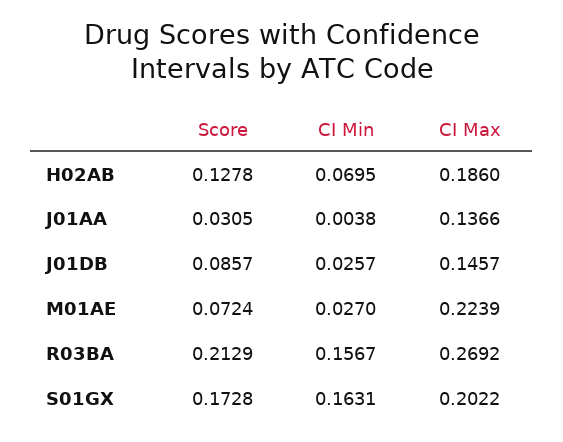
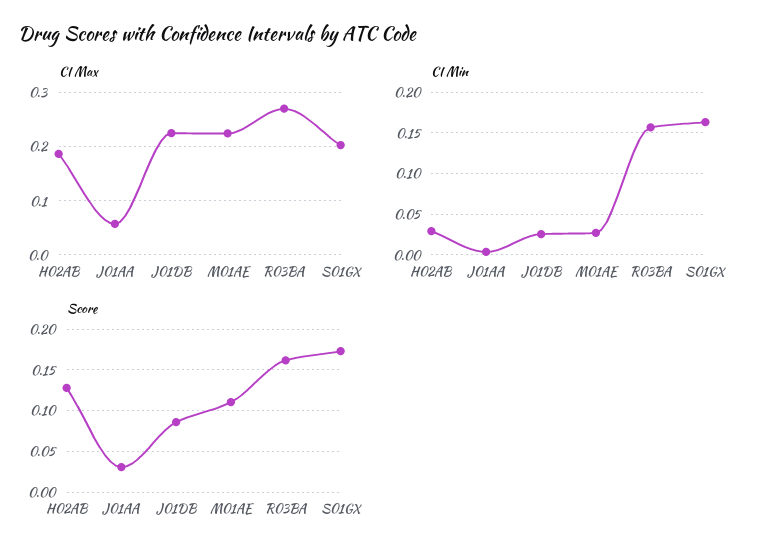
CI Min, H02AB: 0.0695 -> 0.03
CI Max, J01AA: 0.1366 -> 0.06
CI Max, J01DB: 0.1457 -> 0.22
Score, M01AE: 0.0724 -> 0.11
Score, R03BA: 0.2129 -> 0.16

